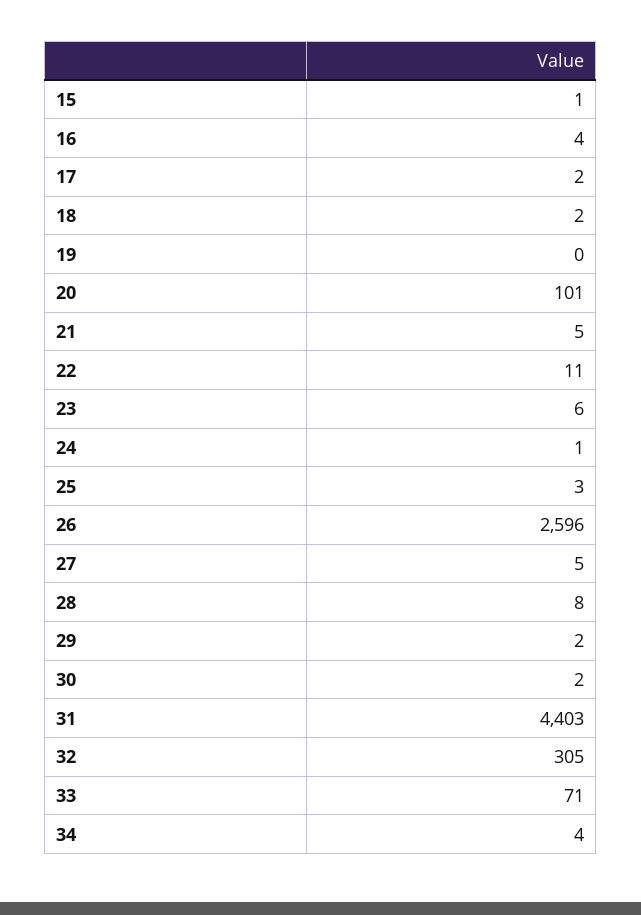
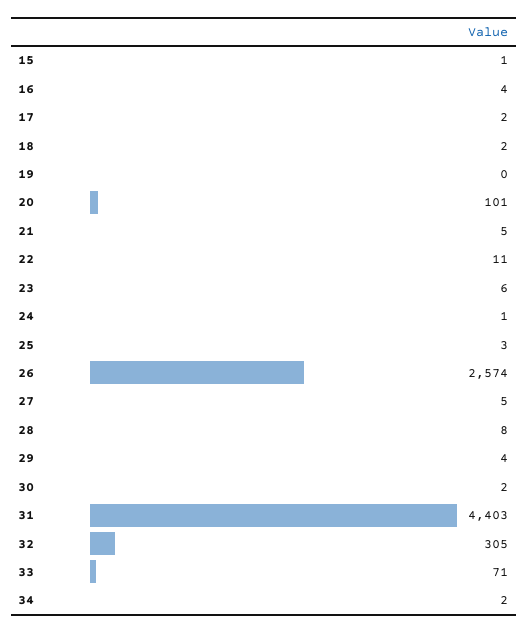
26: 2596 -> 2574
29: 2 -> 4
34: 4 -> 2

